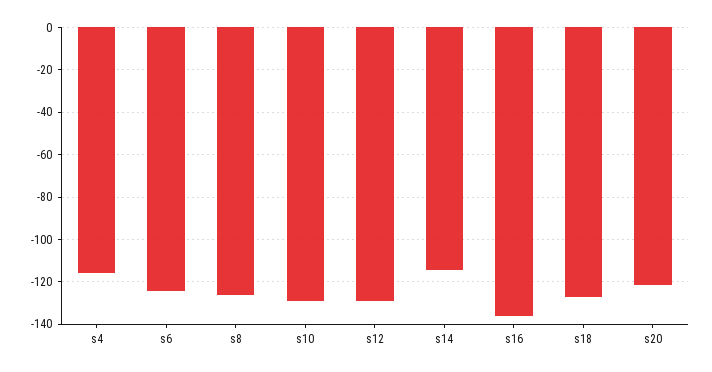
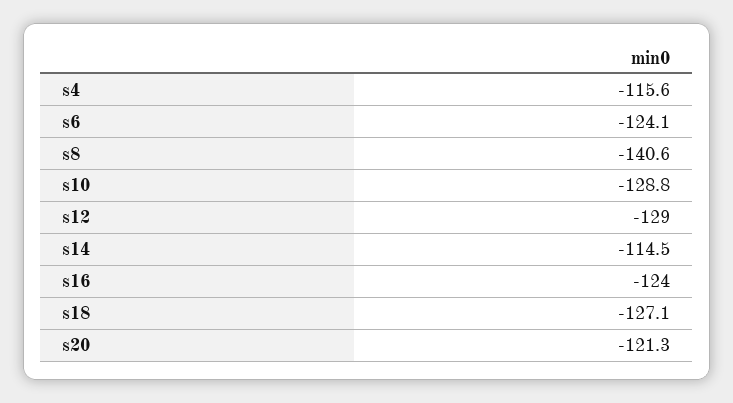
s8: -125 -> -140.6
s16: -135 -> -124

